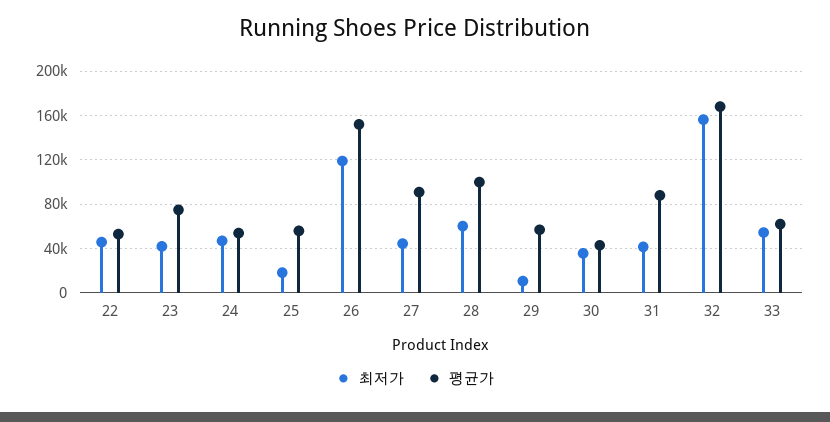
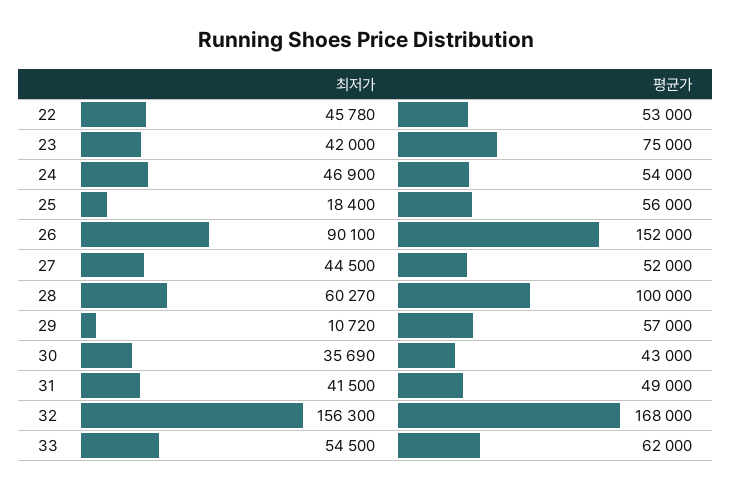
최저가, 26: 120000 -> 90100
평균가, 27: 90000 -> 52000
평균가, 31: 90000 -> 49000

